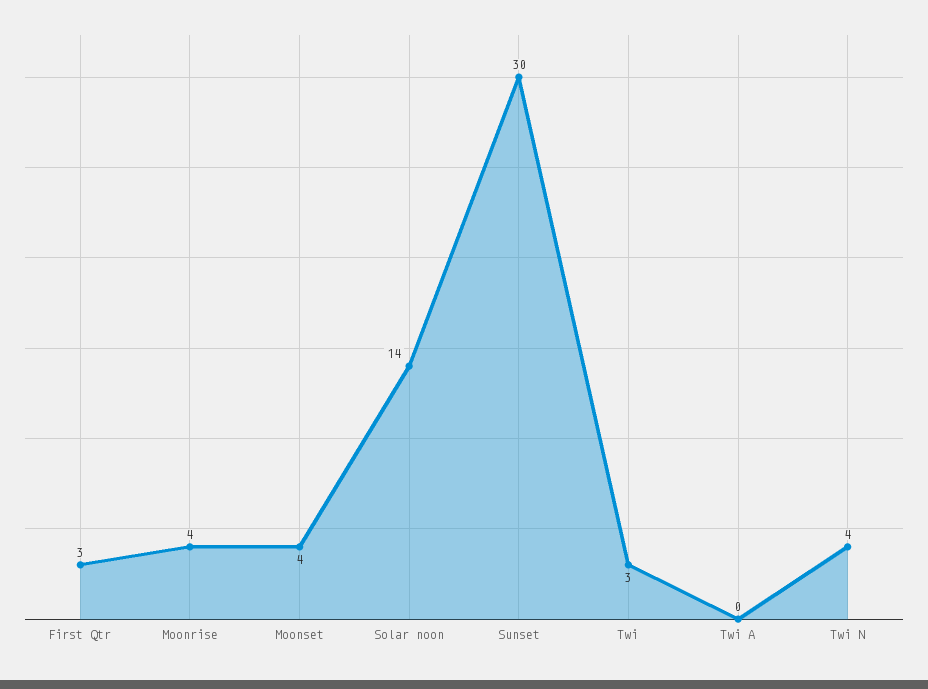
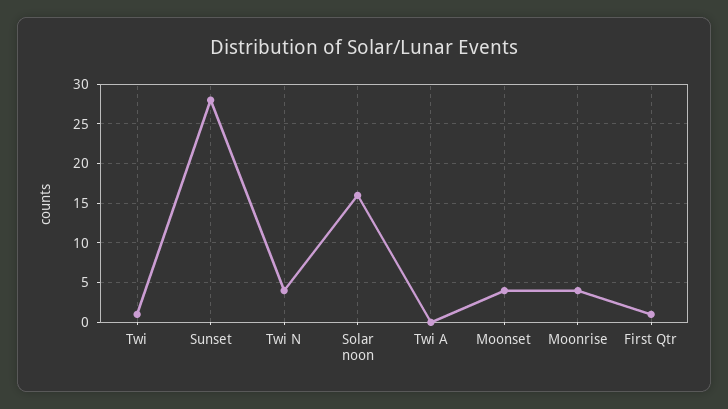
First Qtr: 3 -> 1
Solar noon: 14 -> 16
Sunset: 30 -> 28
Twi: 3 -> 1

